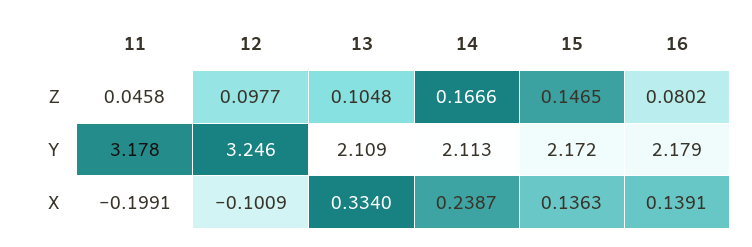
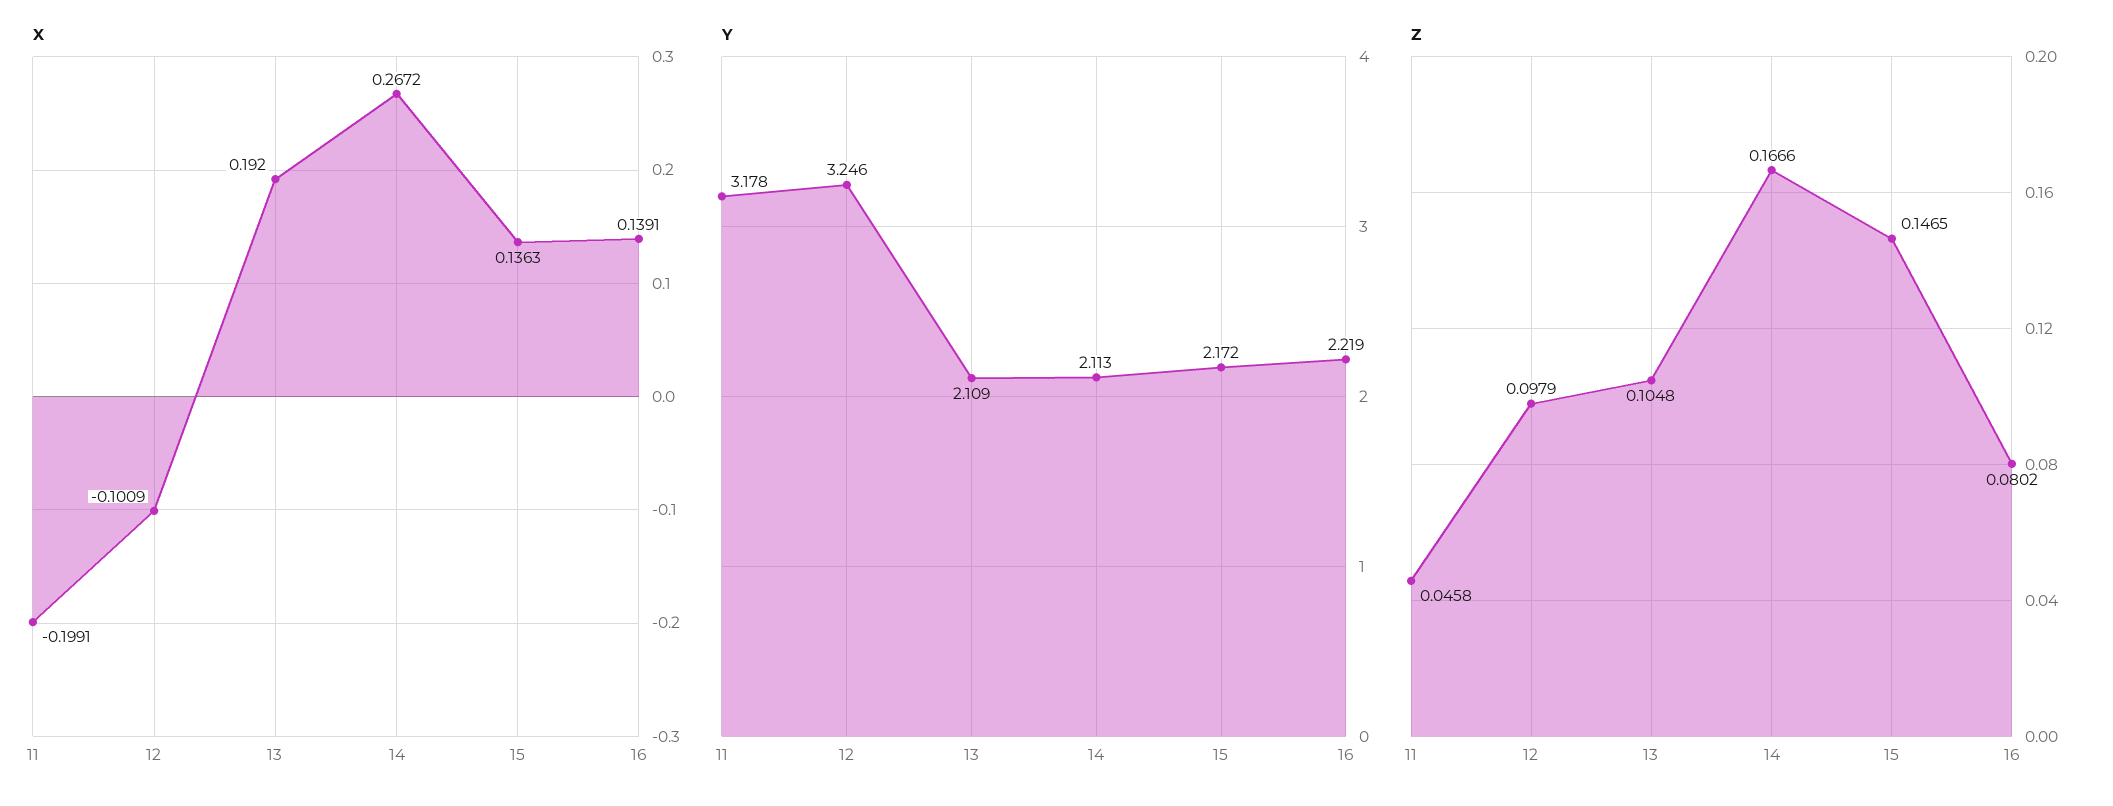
Z, 12: 0.0977 -> 0.0979
Y, 16: 2.179 -> 2.219
X, 13: 0.334 -> 0.192
X, 14: 0.2387 -> 0.2672

